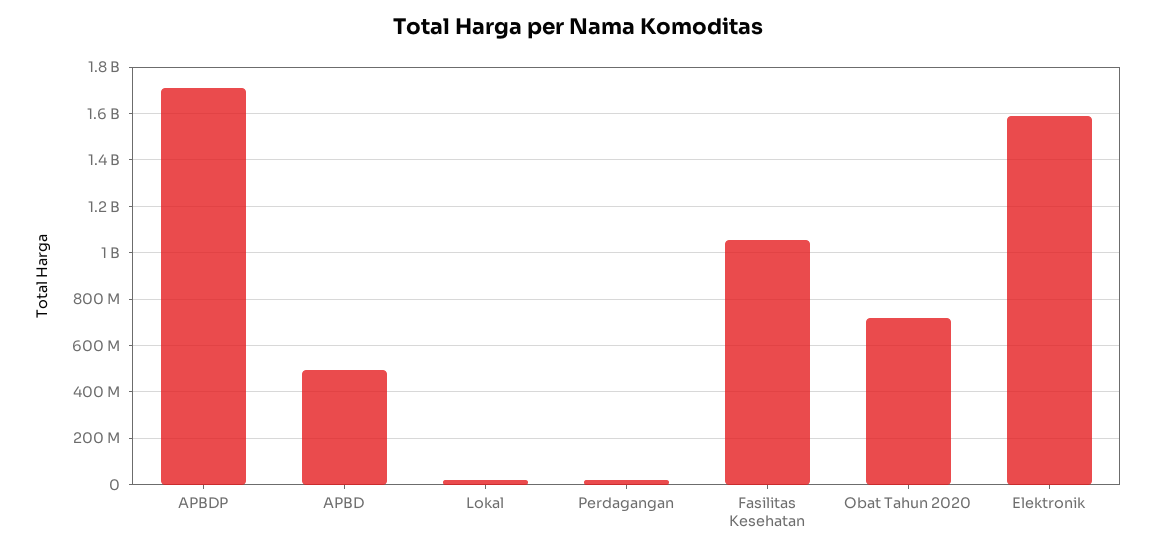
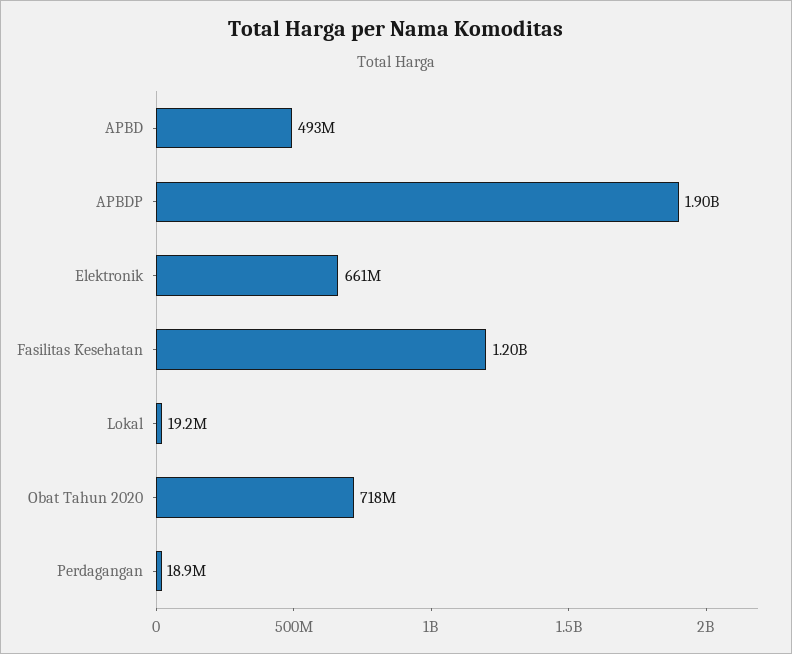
APBDP: 1700000000 -> 1900000000
Fasilitas Kesehatan: 1050000000 -> 1200000000
Elektronik: 1600000000 -> 661000000

